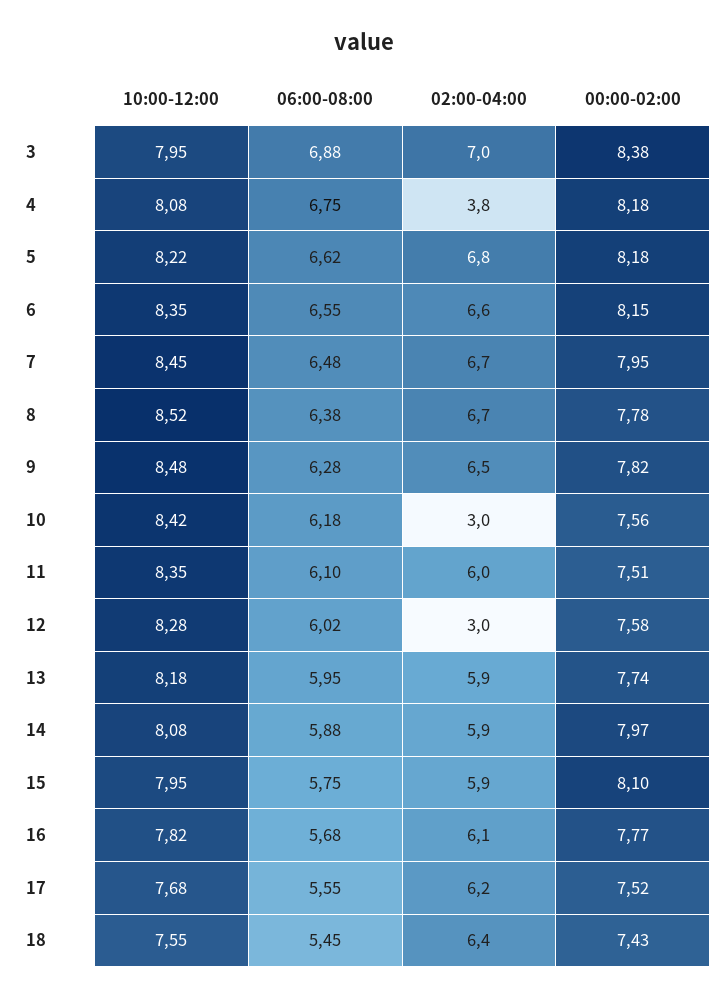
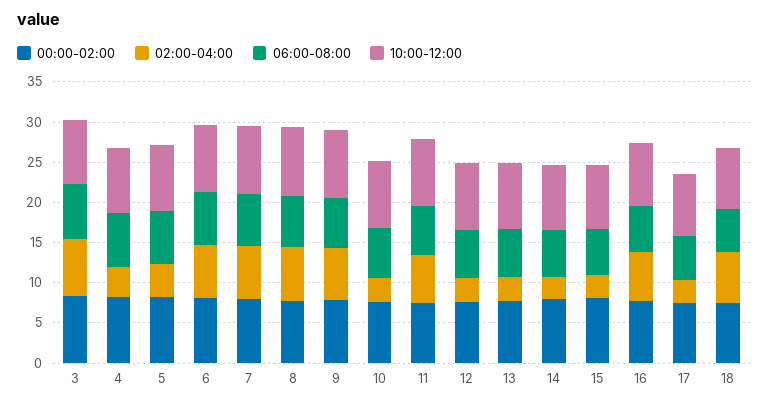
02:00-04:00, 5: 6.8 -> 4
02:00-04:00, 13: 5.9 -> 3
02:00-04:00, 14: 5.9 -> 3
02:00-04:00, 15: 5.9 -> 3
02:00-04:00, 17: 6.2 -> 3

